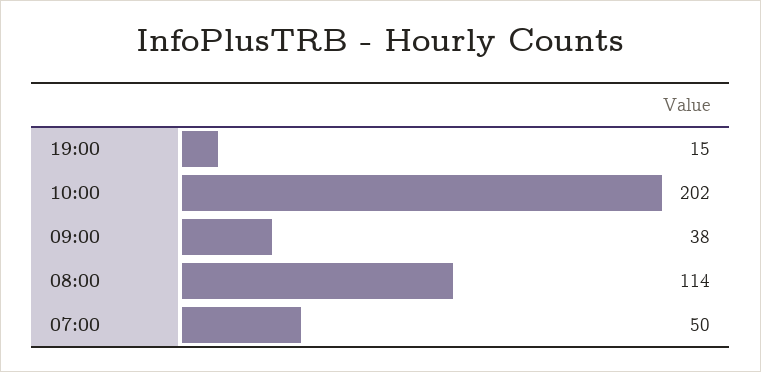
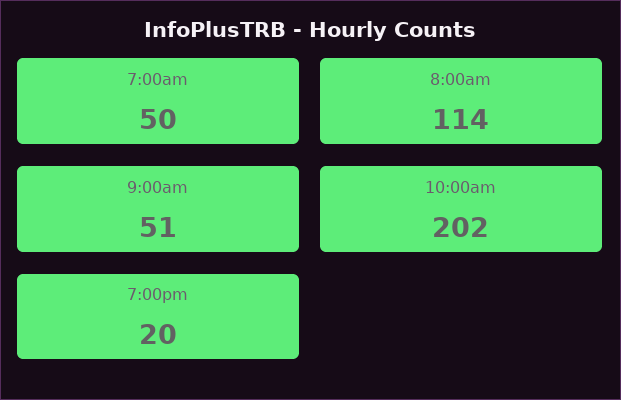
19:00: 15 -> 20
09:00: 38 -> 51

